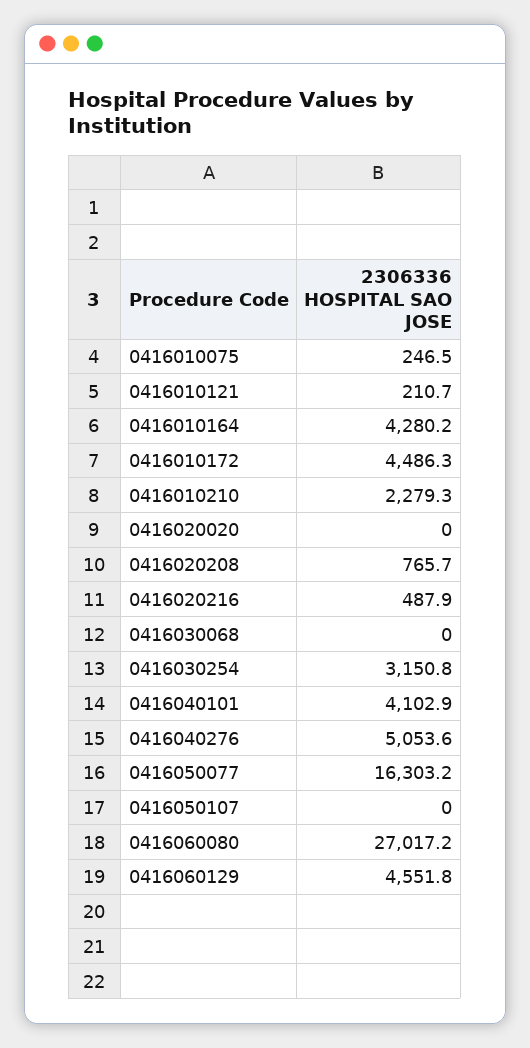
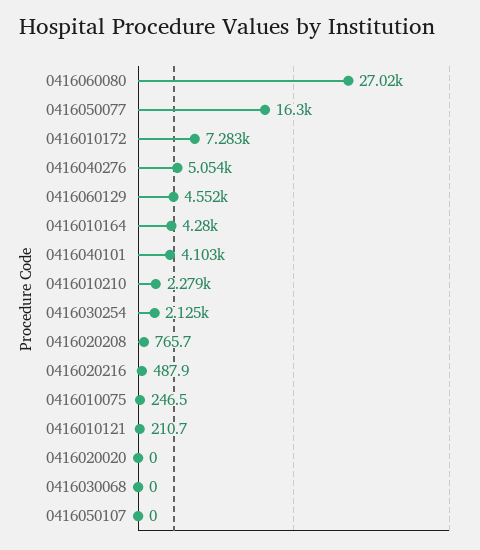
0416010172: 4486.3 -> 7283
0416030254: 3150.8 -> 2125

